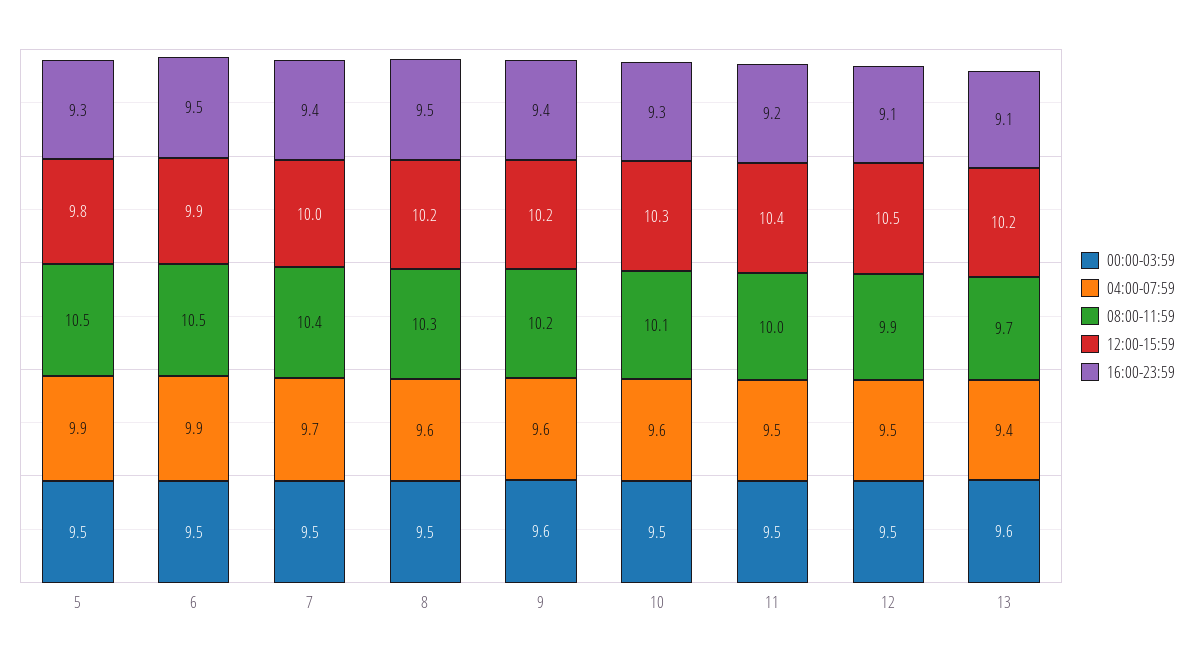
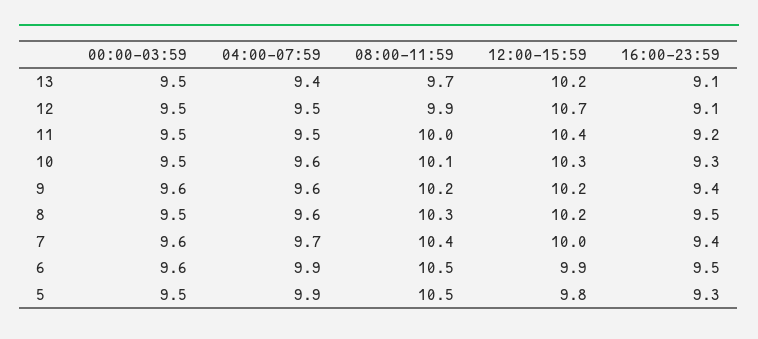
00:00-03:59, 6: 9.5 -> 9.6
00:00-03:59, 7: 9.5 -> 9.6
12:00-15:59, 12: 10.5 -> 10.7
00:00-03:59, 13: 9.6 -> 9.5

